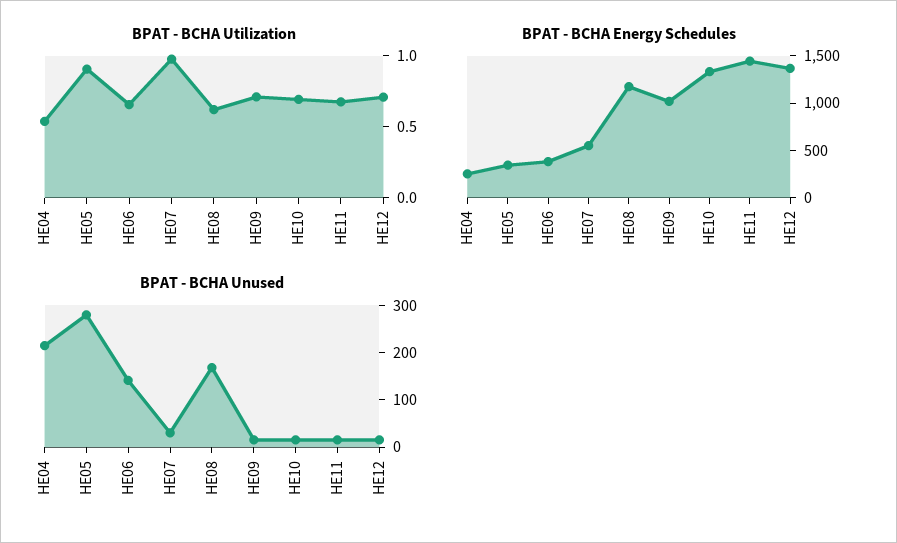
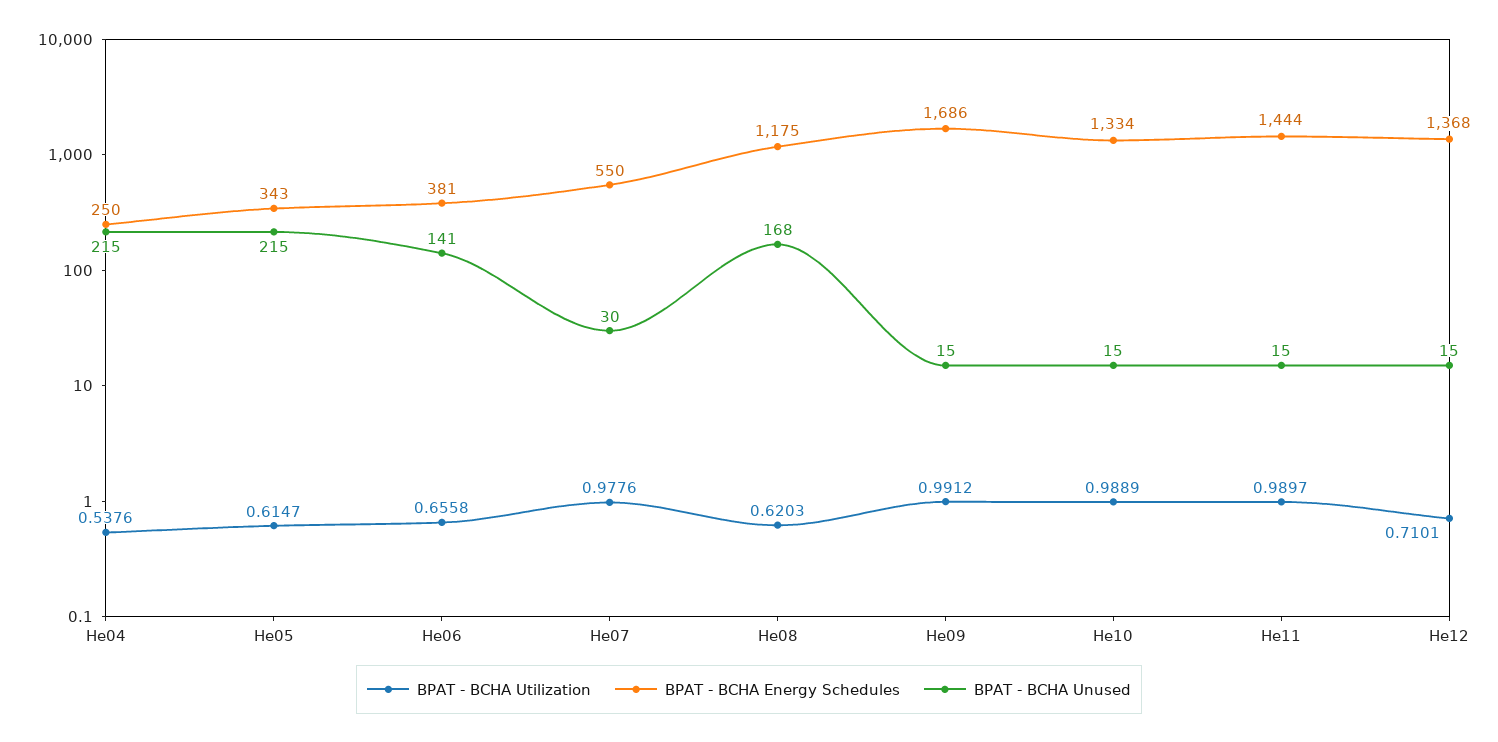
BPAT - BCHA Utilization, HE05: 0.9 -> 0.6147
BPAT - BCHA Utilization, HE09: 0.7 -> 0.9912
BPAT - BCHA Utilization, HE10: 0.7 -> 0.9889
BPAT - BCHA Utilization, HE11: 0.7 -> 0.9897
BPAT - BCHA Energy Schedules, HE09: 1000 -> 1686
BPAT - BCHA Unused, HE05: 280 -> 215

